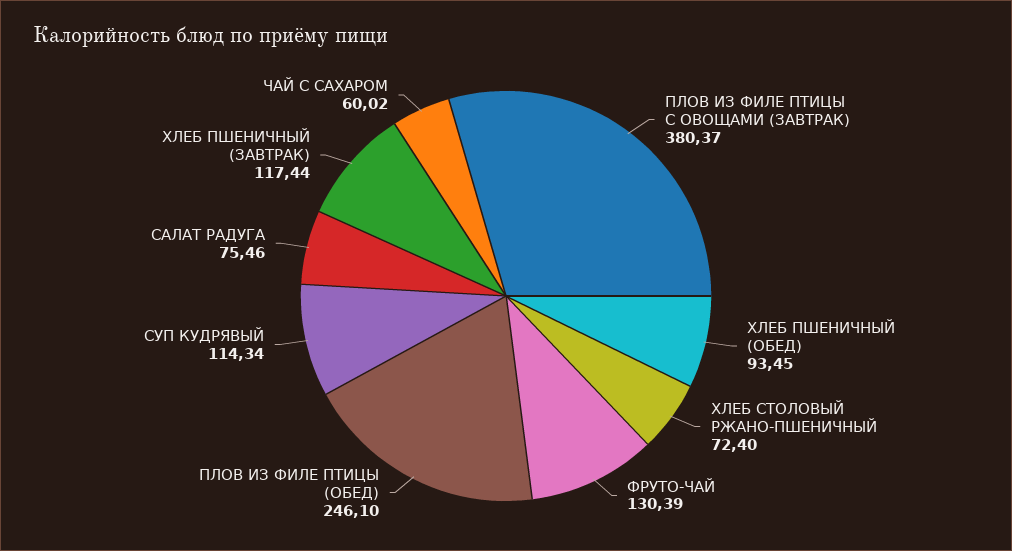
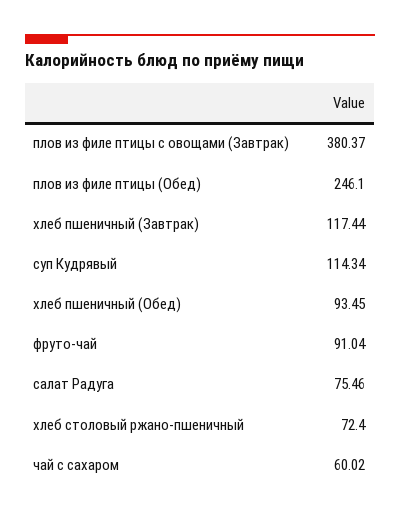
ФРУТО-ЧАЙ: 130.39 -> 91.04

